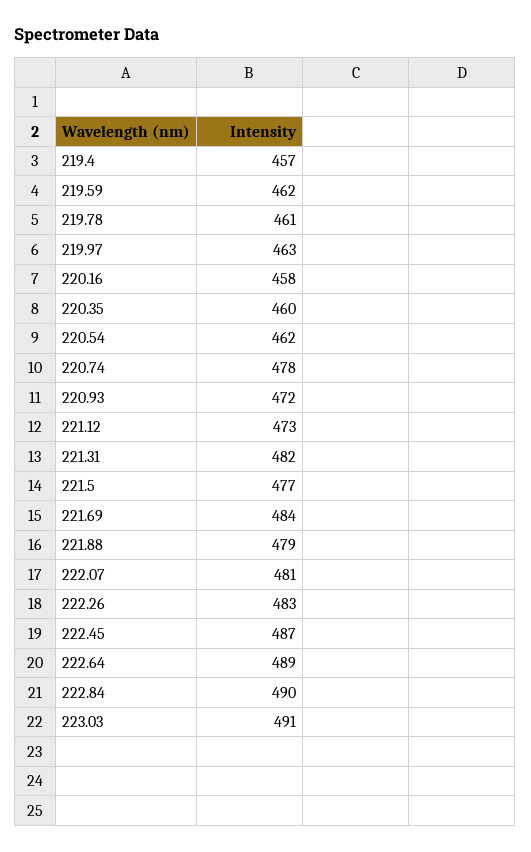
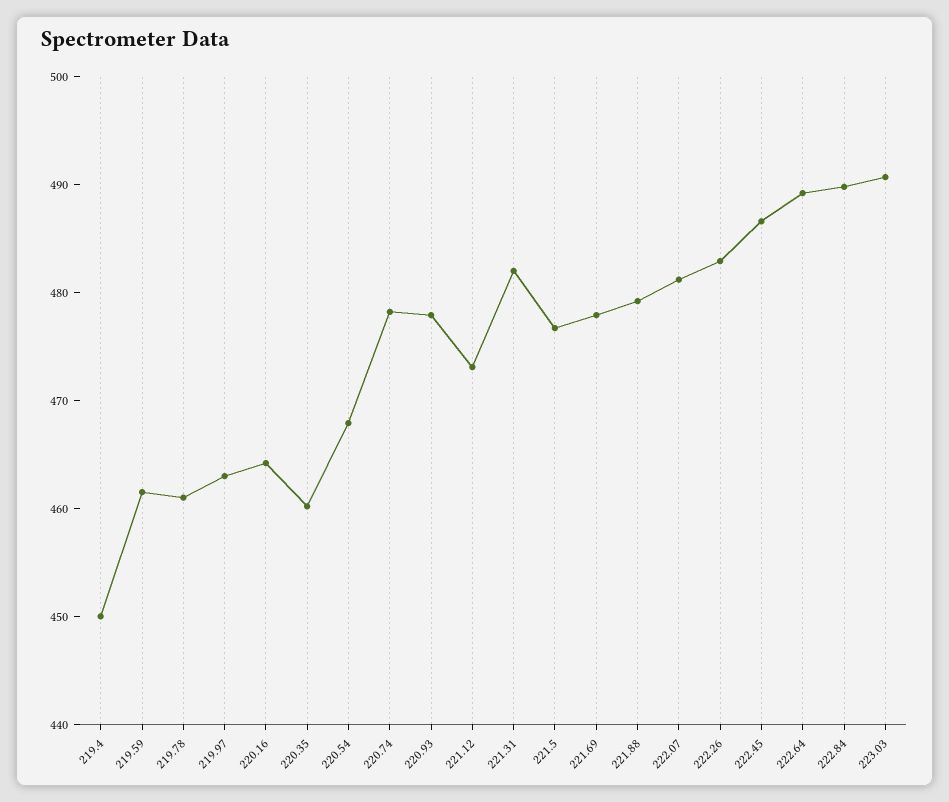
219.4: 457 -> 450
220.16: 458 -> 464
220.54: 462 -> 468
220.93: 472 -> 478
221.69: 484 -> 478

